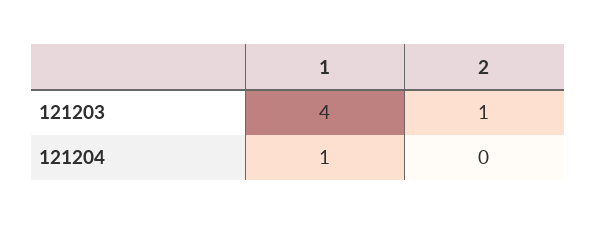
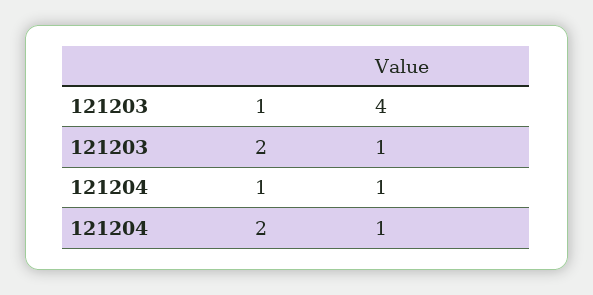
2, 121204: 0 -> 1

